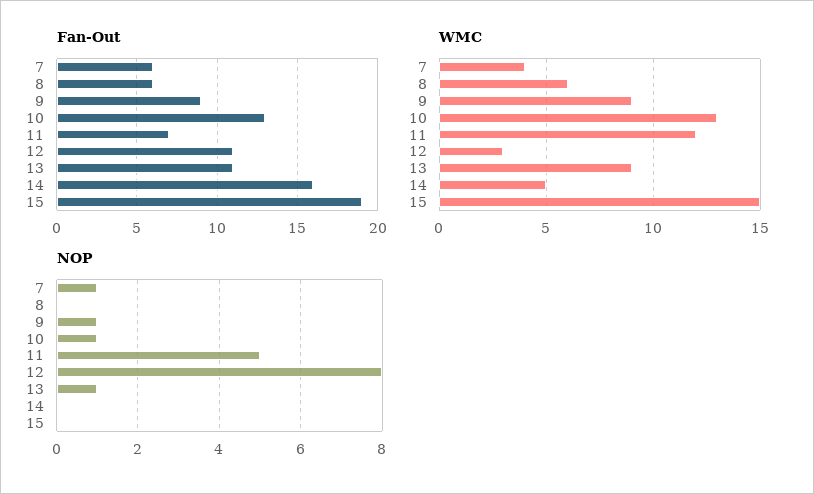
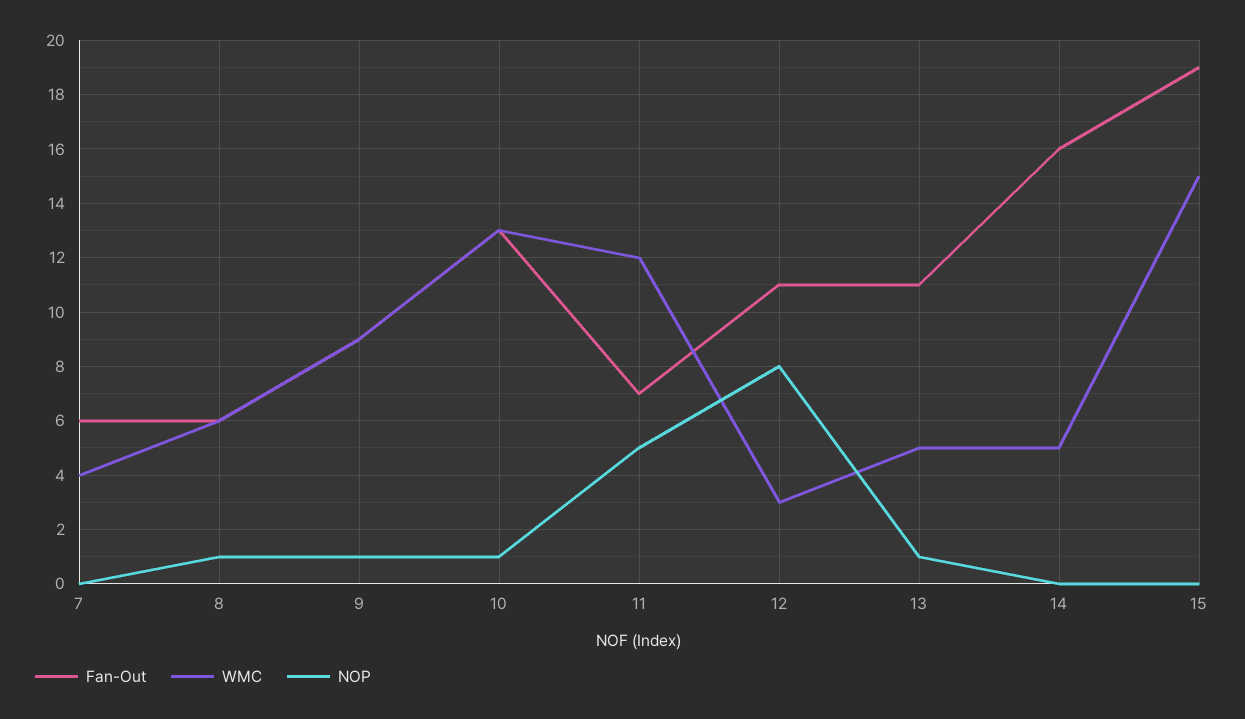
WMC, 13: 9 -> 5
NOP, 7: 1 -> 0
NOP, 8: 0 -> 1

